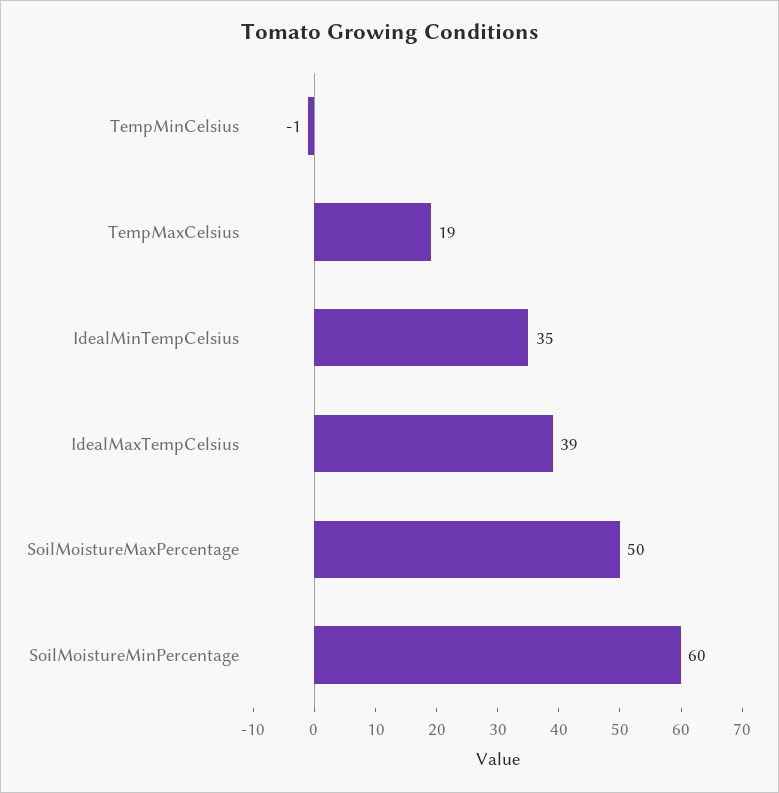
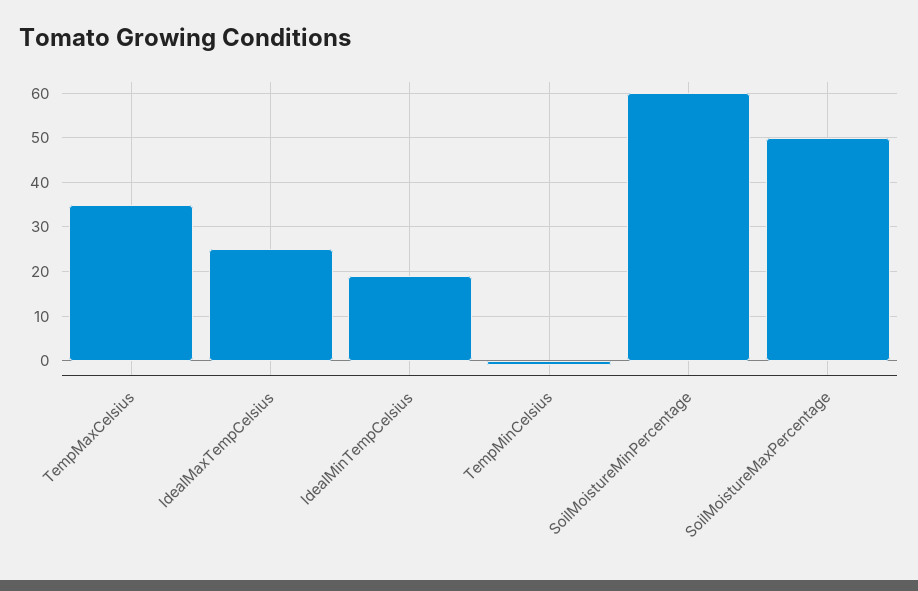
TempMaxCelsius: 19 -> 35
IdealMinTempCelsius: 35 -> 20
IdealMaxTempCelsius: 39 -> 25

